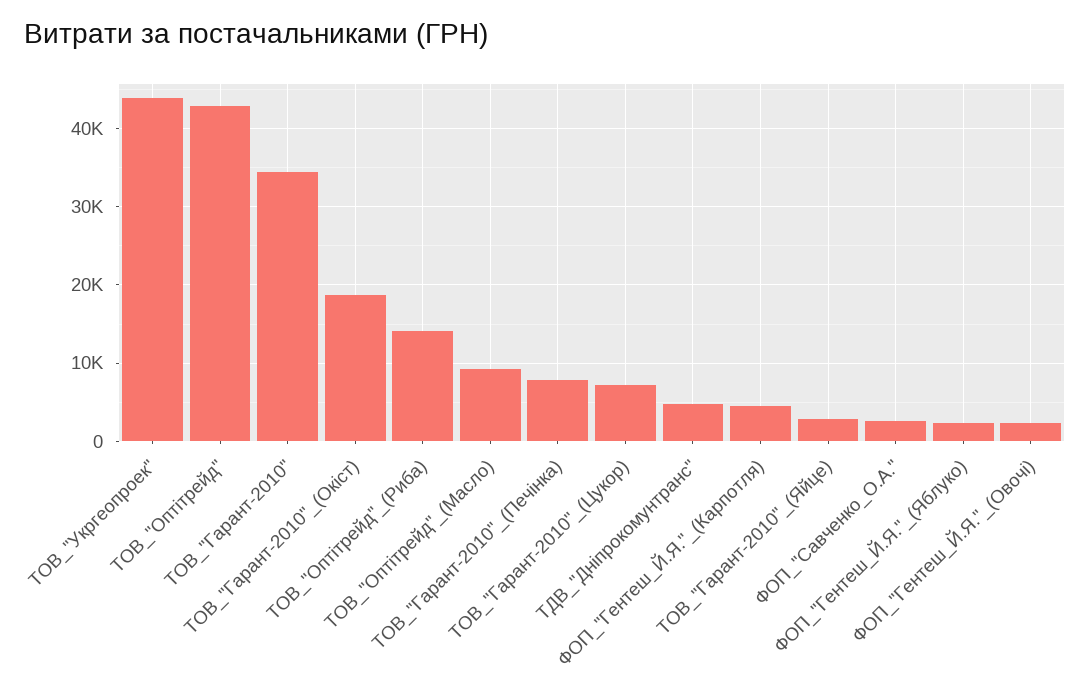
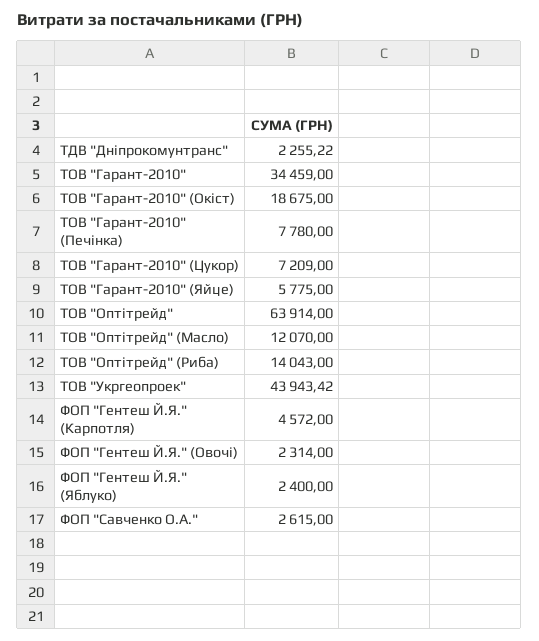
ТОВ_"Оптітрейд": 43000 -> 63914
ТОВ_"Оптітрейд"_(Масло): 9000 -> 12070
ТДВ_"Дніпрокомунтранс": 5000 -> 2255.22
ТОВ_"Гарант-2010"_(Яйце): 3000 -> 5775

